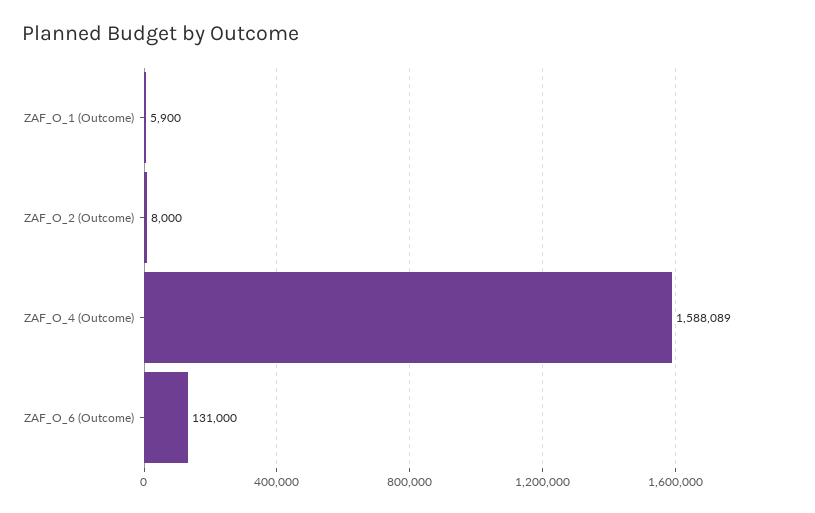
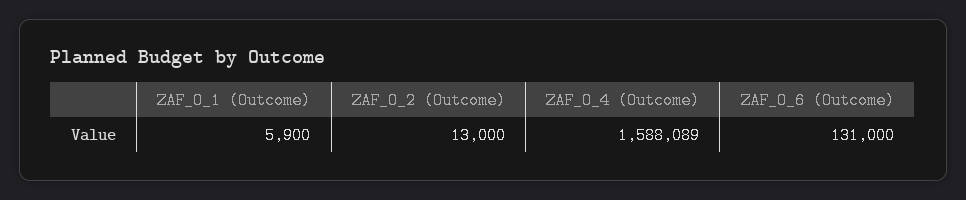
ZAF_O_2 (Outcome): 8000 -> 13000

